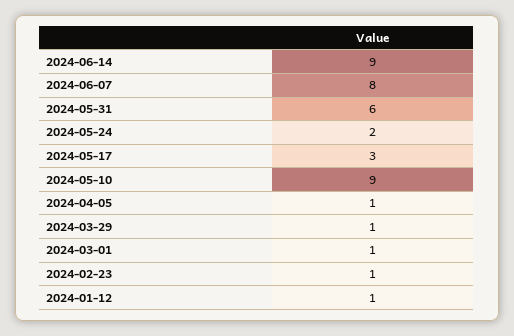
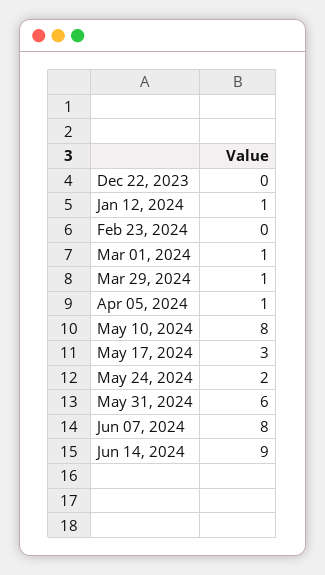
2024-05-10: 9 -> 8
2024-02-23: 1 -> 0
Dec 22, 2023: none -> 0

